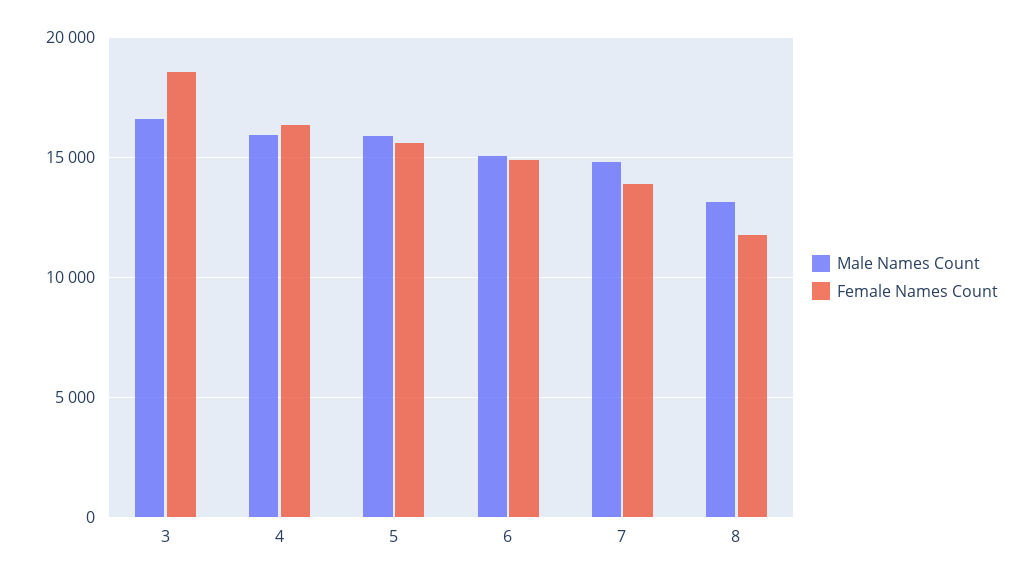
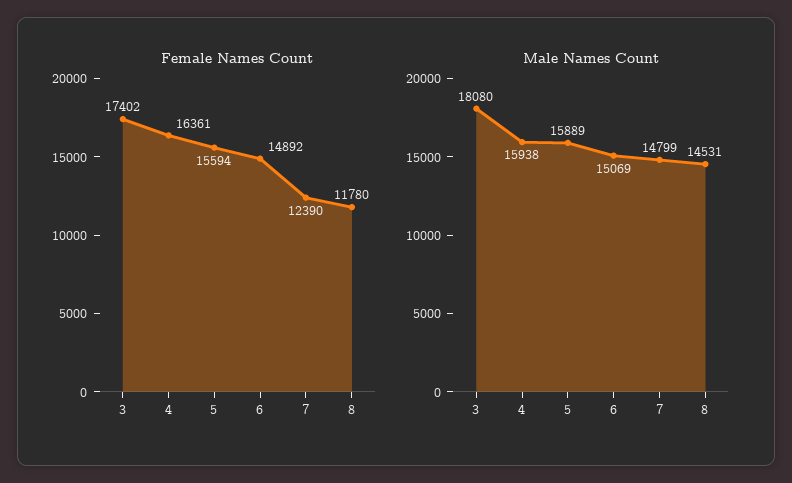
Male Names Count, 3: 16500 -> 18080
Female Names Count, 3: 18500 -> 17402
Female Names Count, 7: 14000 -> 12390
Male Names Count, 8: 13000 -> 14531

